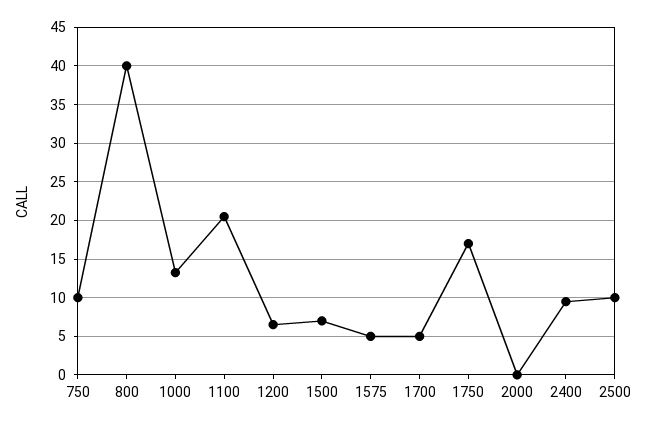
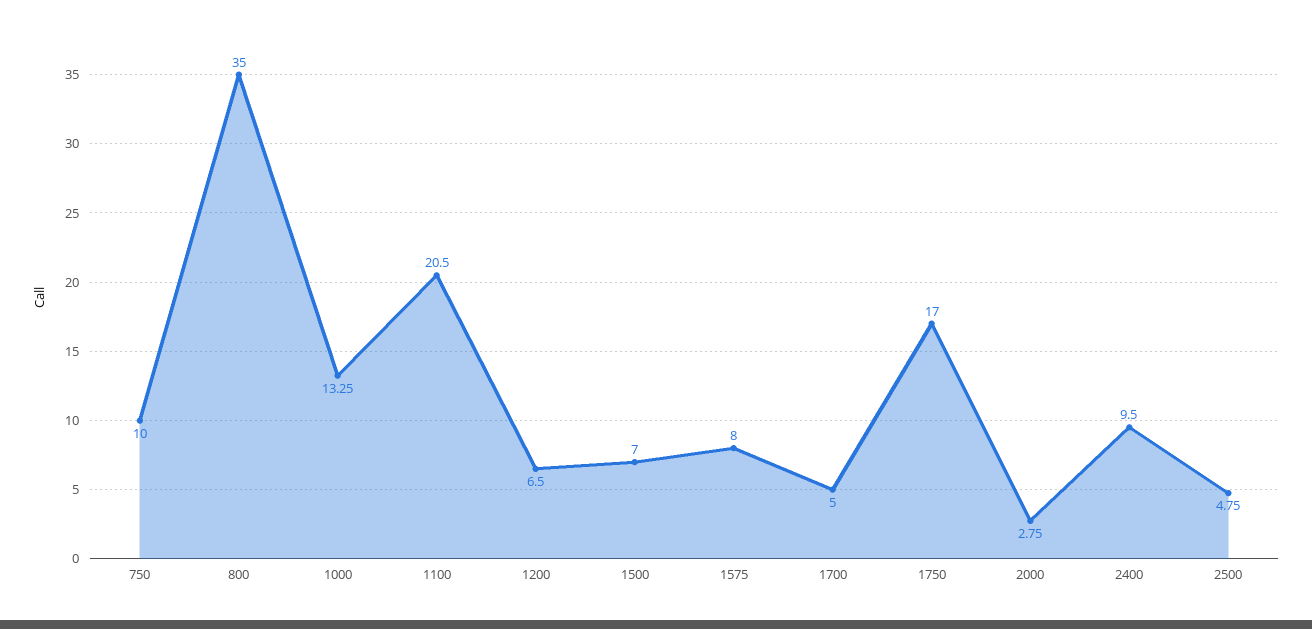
800: 40 -> 35
1575: 5 -> 8
2000: 0 -> 2.75
2500: 10 -> 4.75

